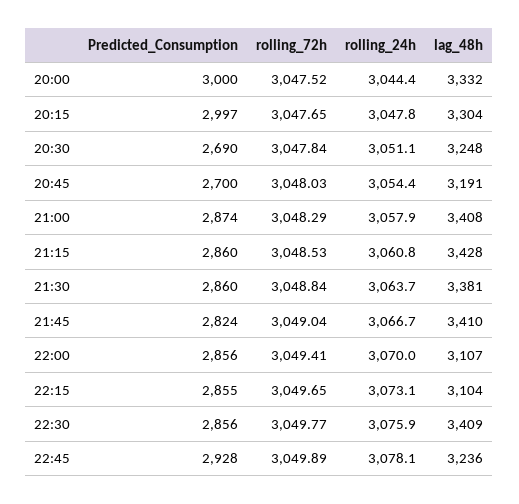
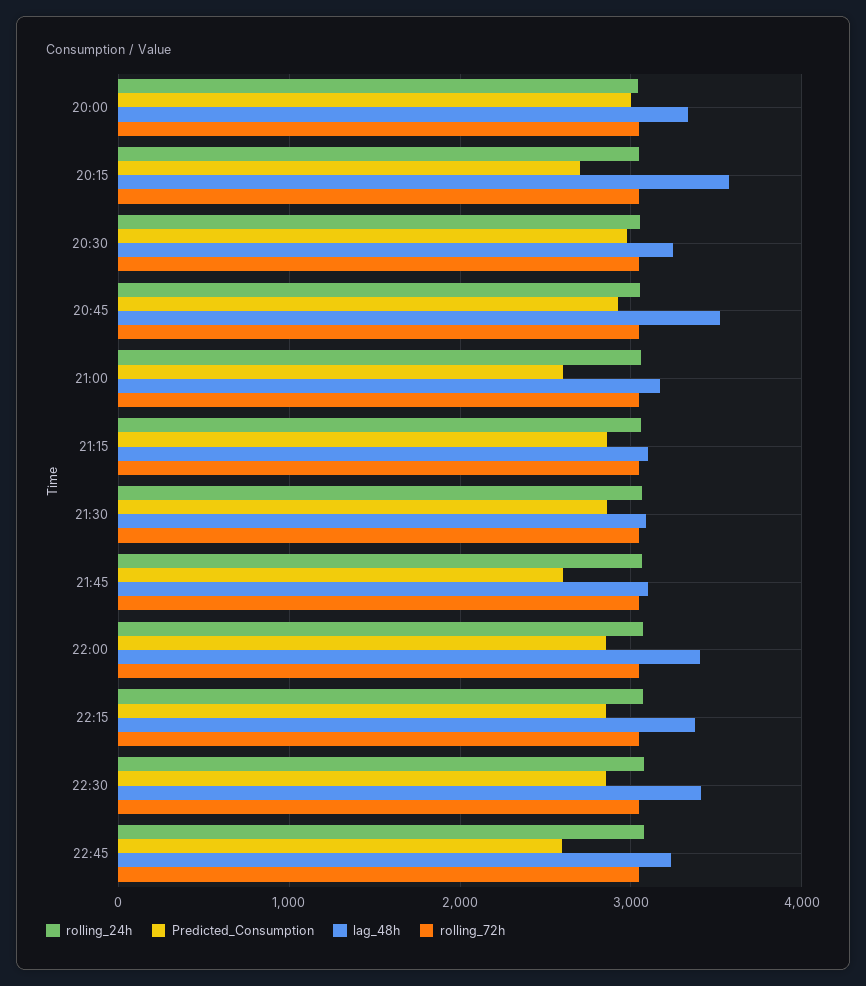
Predicted_Consumption, 20:15: 2997 -> 2700
lag_48h, 20:15: 3304 -> 3600
Predicted_Consumption, 20:30: 2690 -> 3000
Predicted_Consumption, 20:45: 2700 -> 2900
lag_48h, 20:45: 3191 -> 3500
Predicted_Consumption, 21:00: 2874 -> 2600
lag_48h, 21:00: 3408 -> 3200
lag_48h, 21:15: 3428 -> 3100
lag_48h, 21:30: 3381 -> 3100
Predicted_Consumption, 21:45: 2824 -> 2600
lag_48h, 21:45: 3410 -> 3100
lag_48h, 22:00: 3107 -> 3400
lag_48h, 22:15: 3104 -> 3400
Predicted_Consumption, 22:45: 2928 -> 2600

